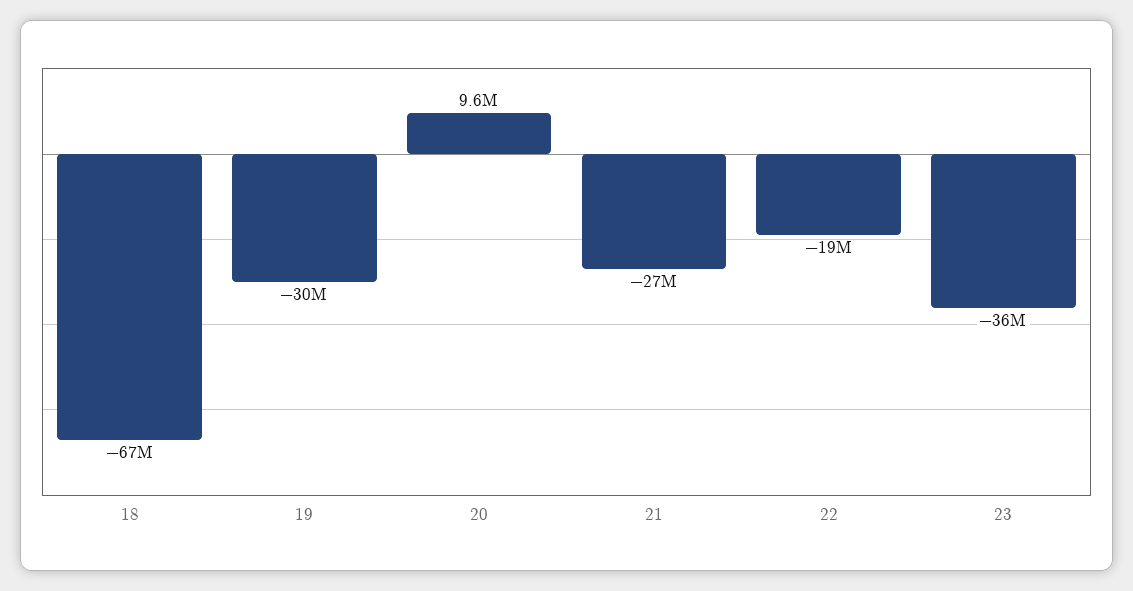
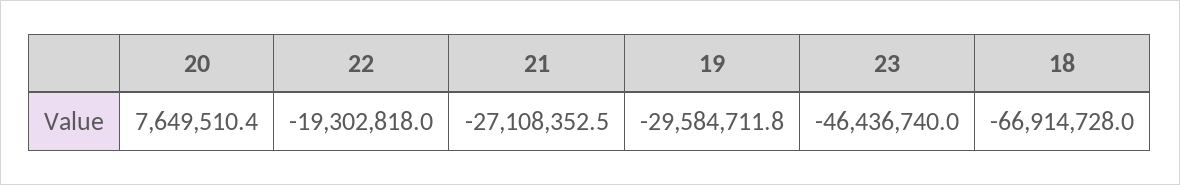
20: 9600000 -> 7649510.4
23: -36000000 -> -46436740

